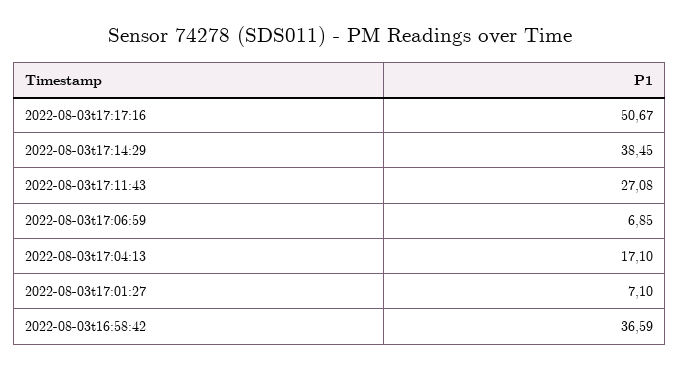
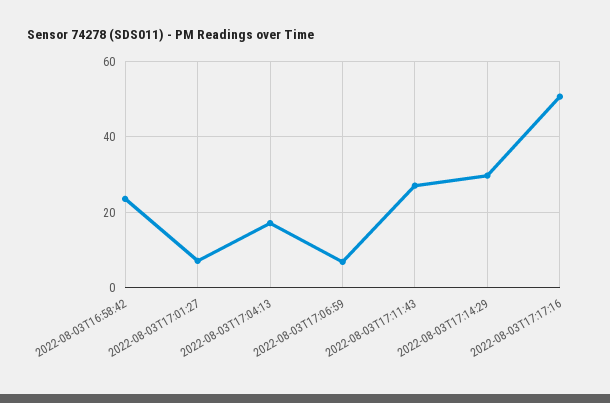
2022-08-03t17:14:29: 38.45 -> 30
2022-08-03t16:58:42: 36.59 -> 24

